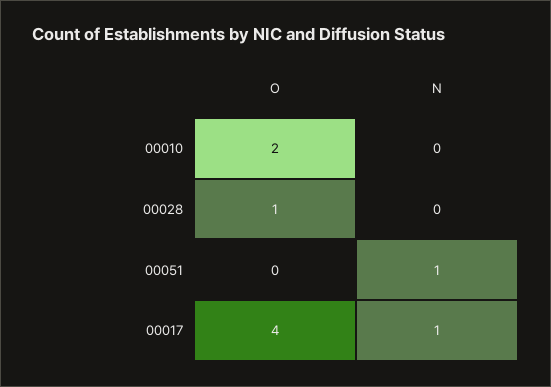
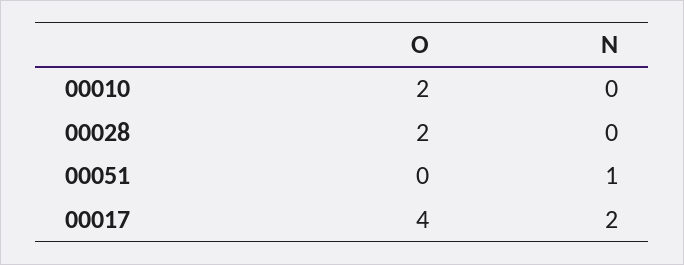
O, 00028: 1 -> 2
N, 00017: 1 -> 2

